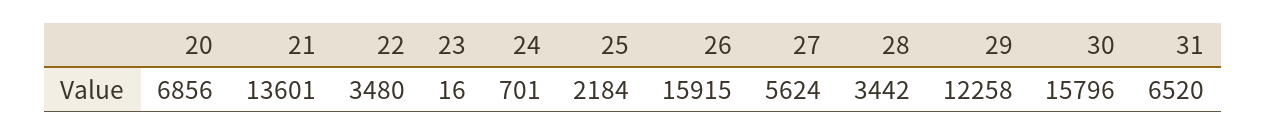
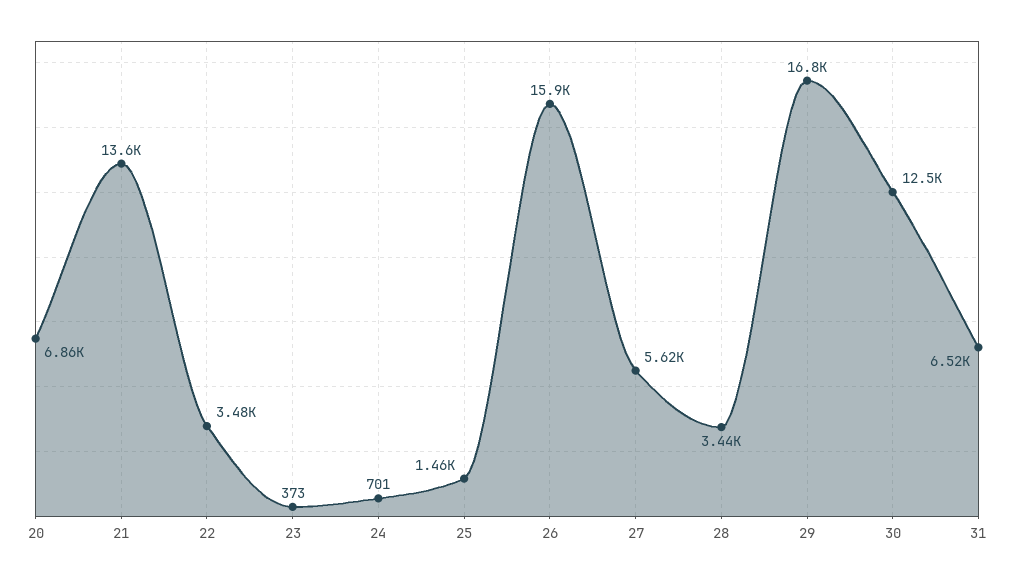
23: 16 -> 373
25: 2184 -> 1460
29: 12258 -> 16800
30: 15796 -> 12500

